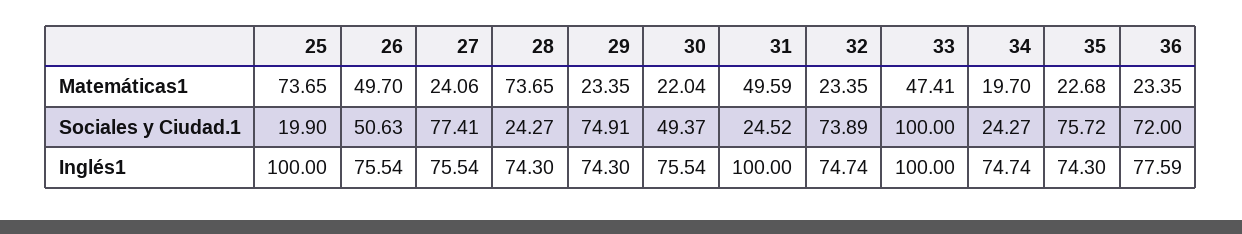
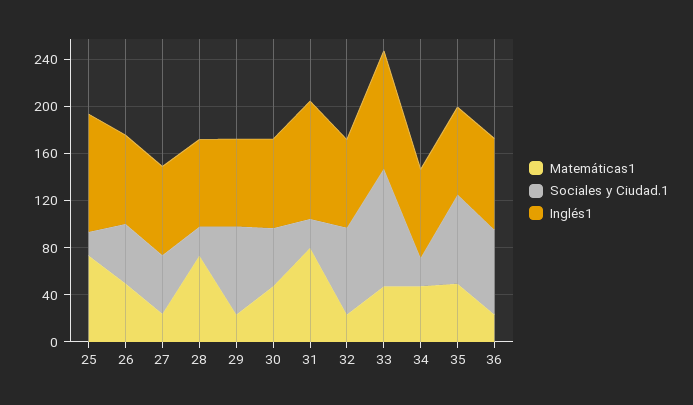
Matemáticas1, 30: 22.04 -> 50
Matemáticas1, 31: 49.59 -> 80
Matemáticas1, 34: 19.7 -> 50
Matemáticas1, 35: 22.68 -> 50
Sociales y Ciudad.1, 27: 77.41 -> 50

